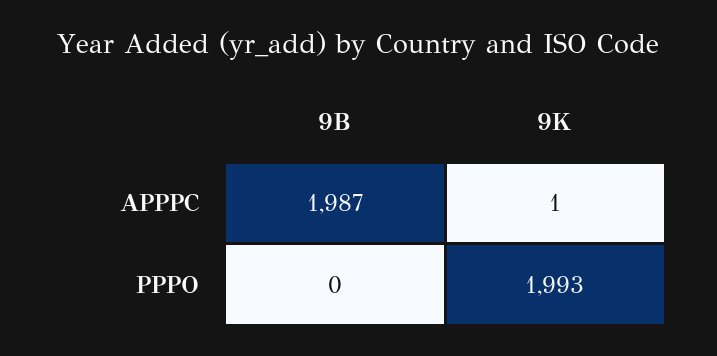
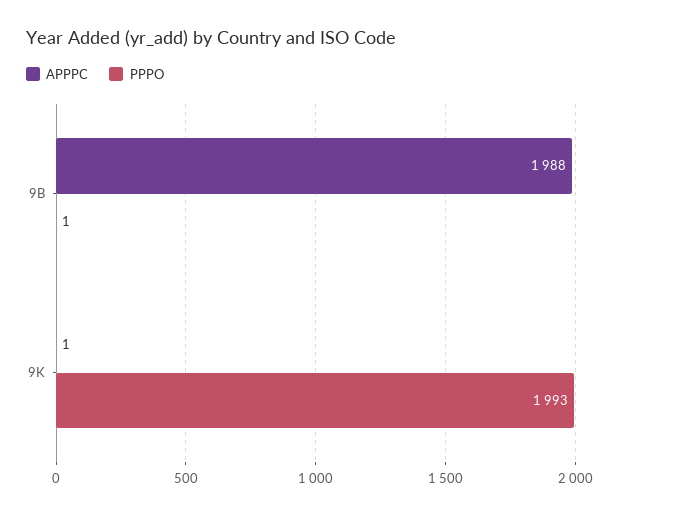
APPPC, 9B: 1987 -> 1988
PPPO, 9B: 0 -> 1

